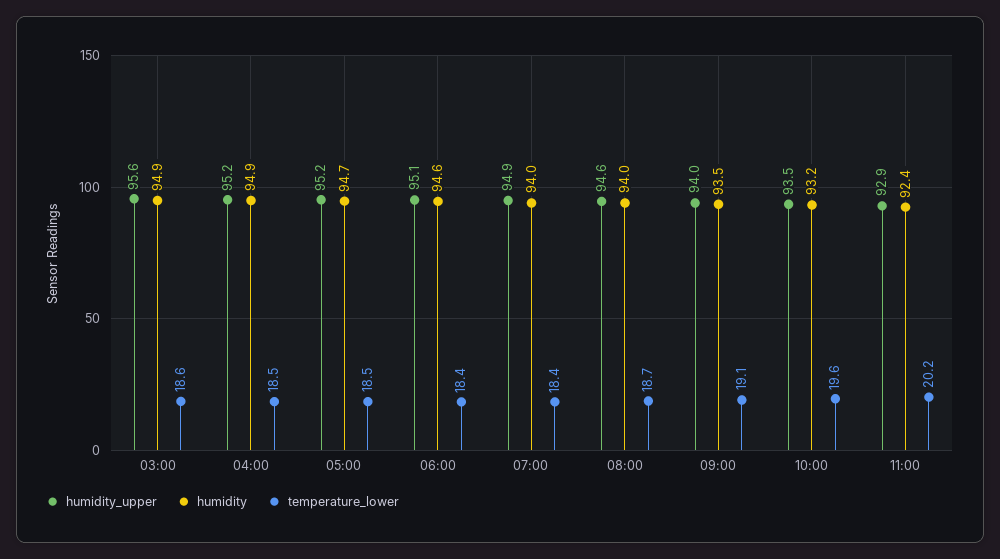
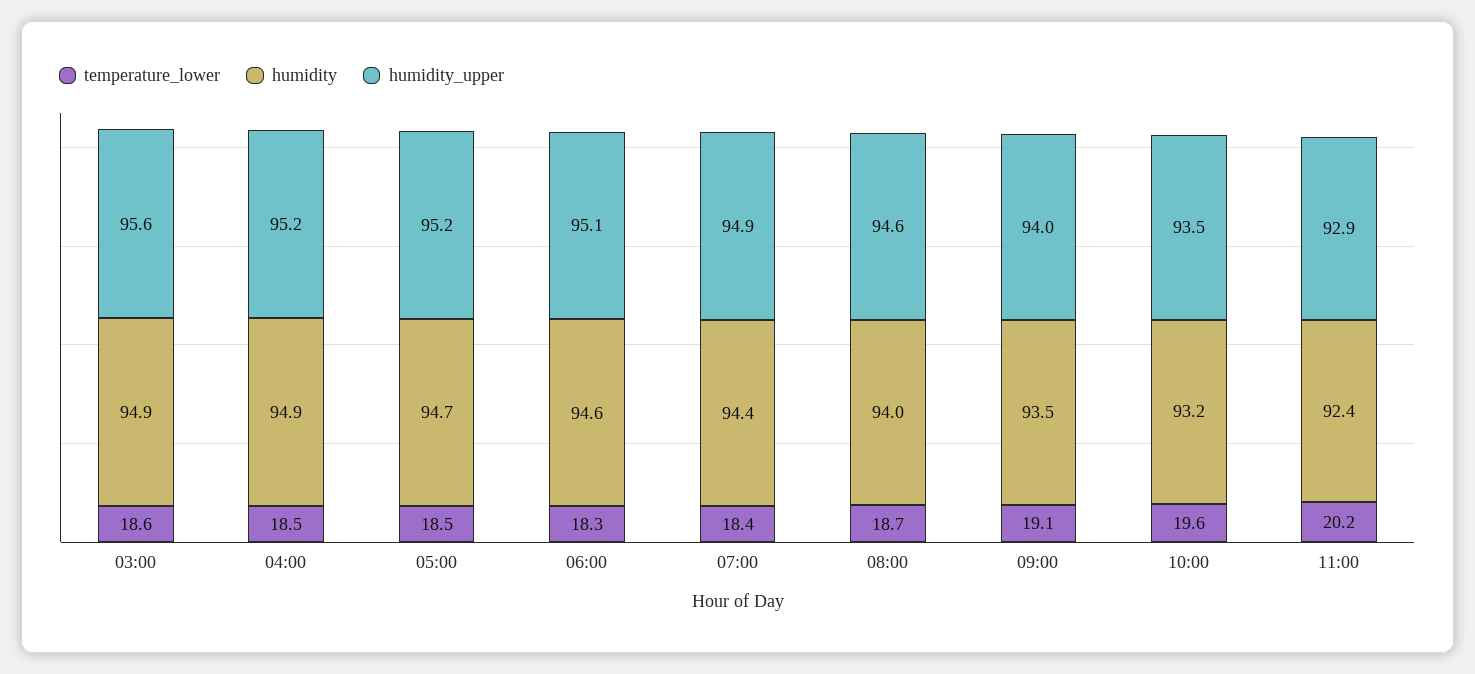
temperature_lower, 06:00: 18.4 -> 18.3
humidity, 07:00: 94 -> 94.4

